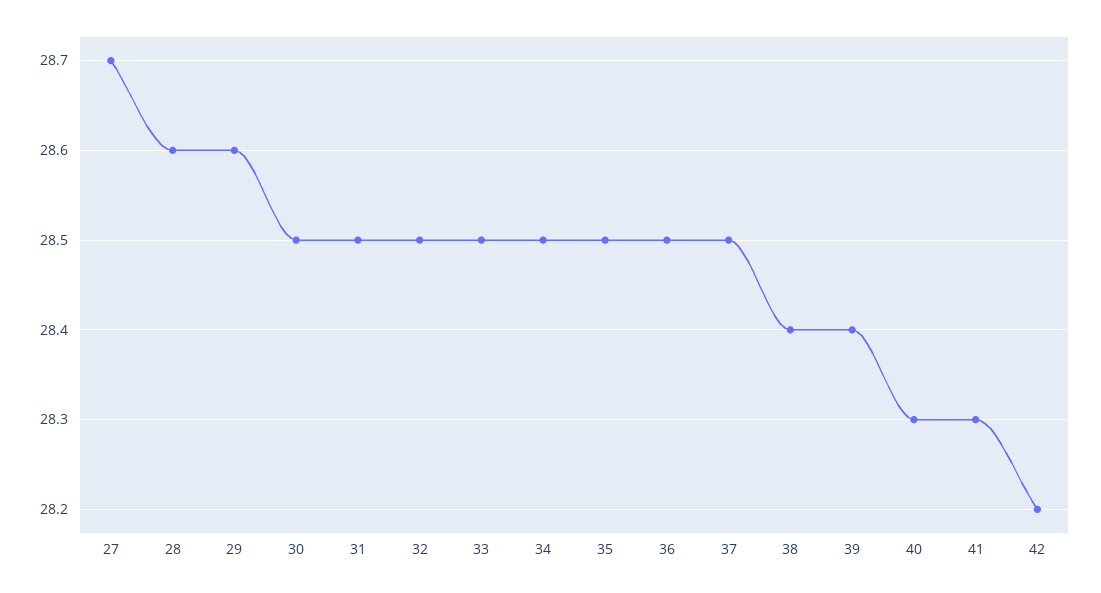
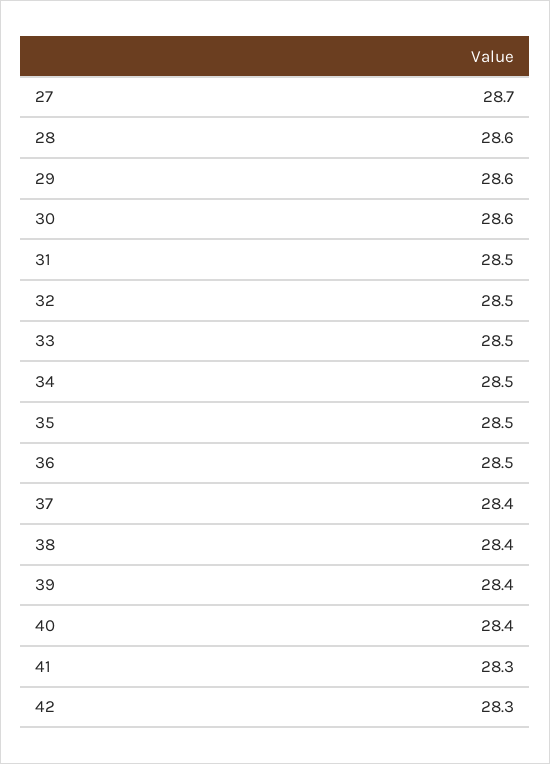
30: 28.5 -> 28.6
37: 28.5 -> 28.4
40: 28.3 -> 28.4
42: 28.2 -> 28.3

